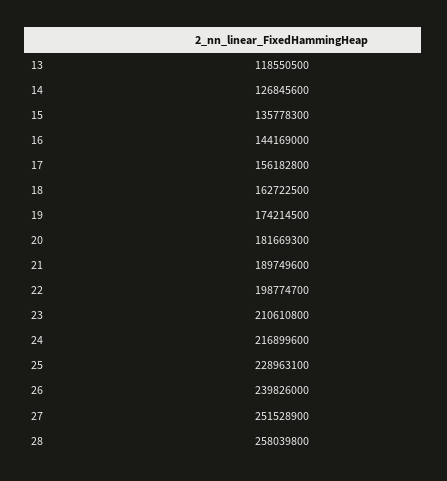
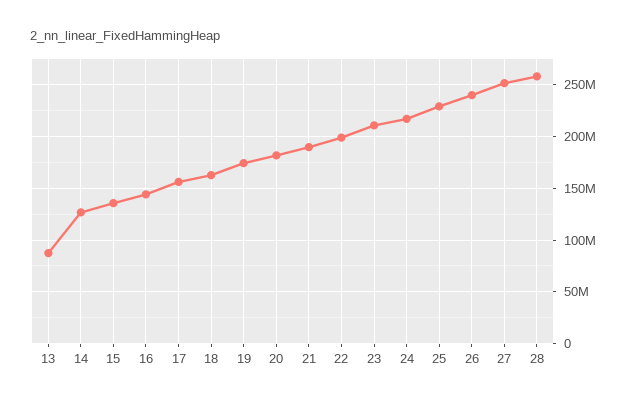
13: 118550500 -> 90000000

